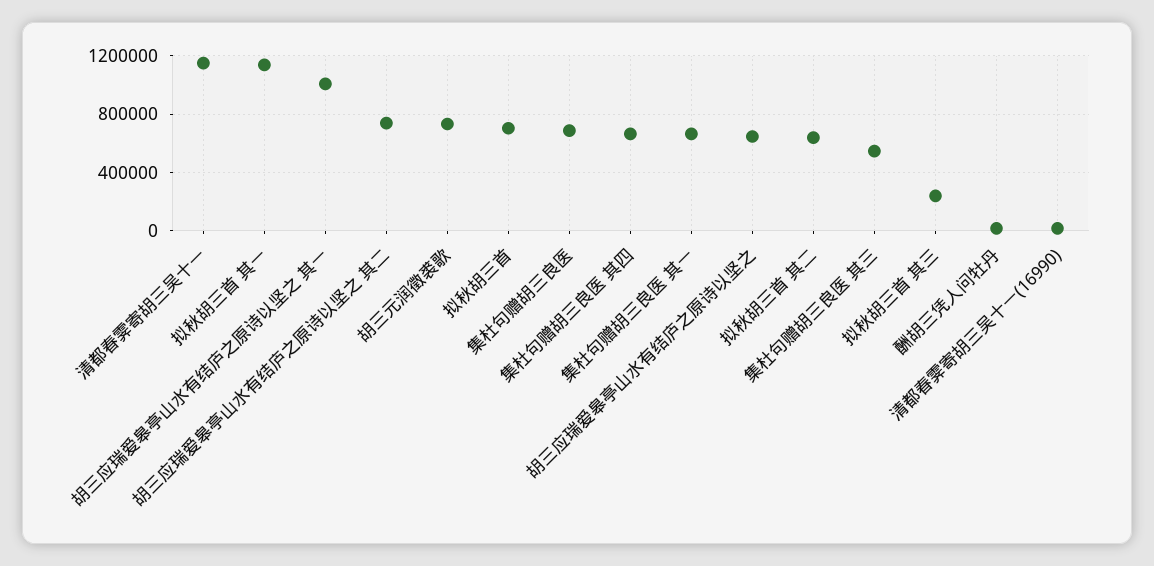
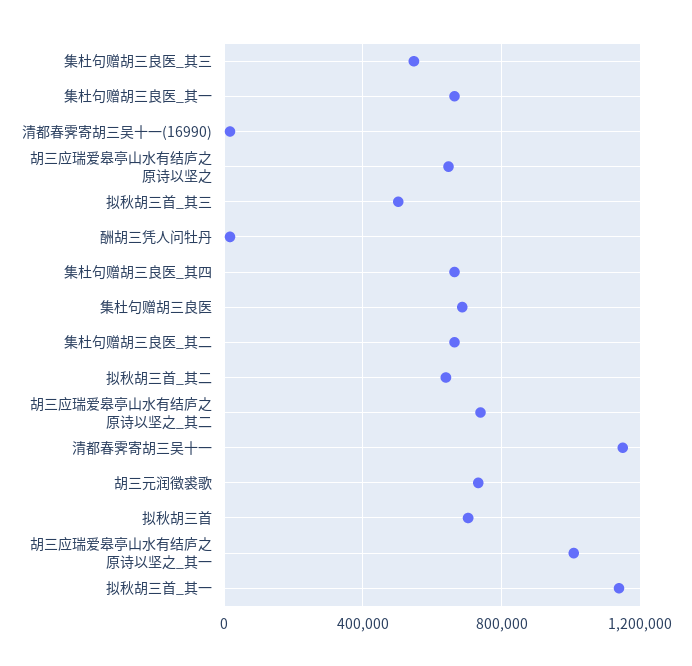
拟秋胡三首 其三: 250000 -> 500000
集杜句赠胡三良医_其二: none -> 650000

